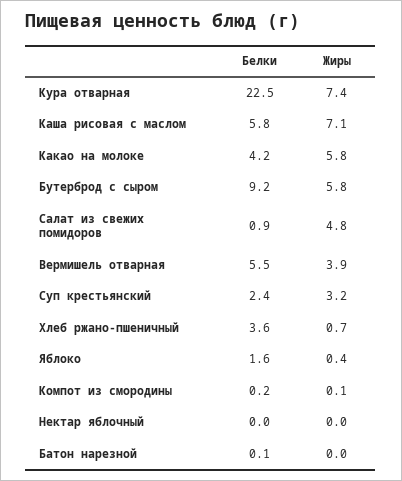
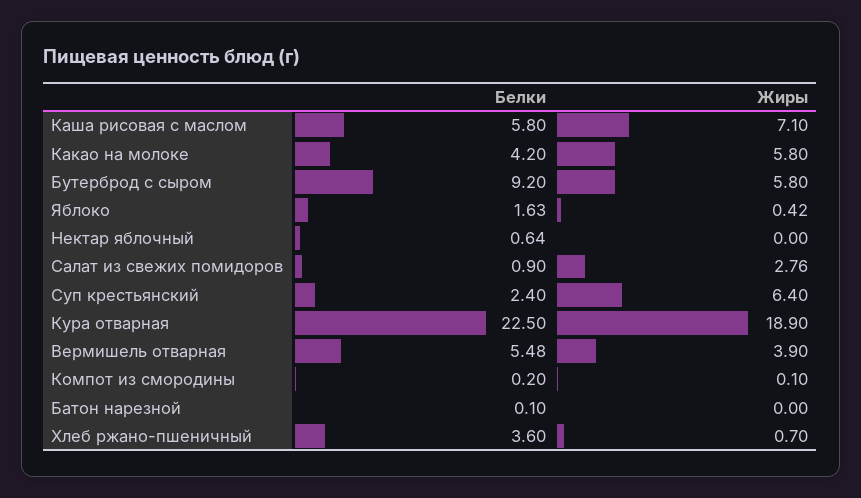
Жиры, Кура отварная: 7.4 -> 18.9
Жиры, Салат из свежих помидоров: 4.8 -> 2.76
Жиры, Суп крестьянский: 3.2 -> 6.4
Белки, Нектар яблочный: 0 -> 0.64

